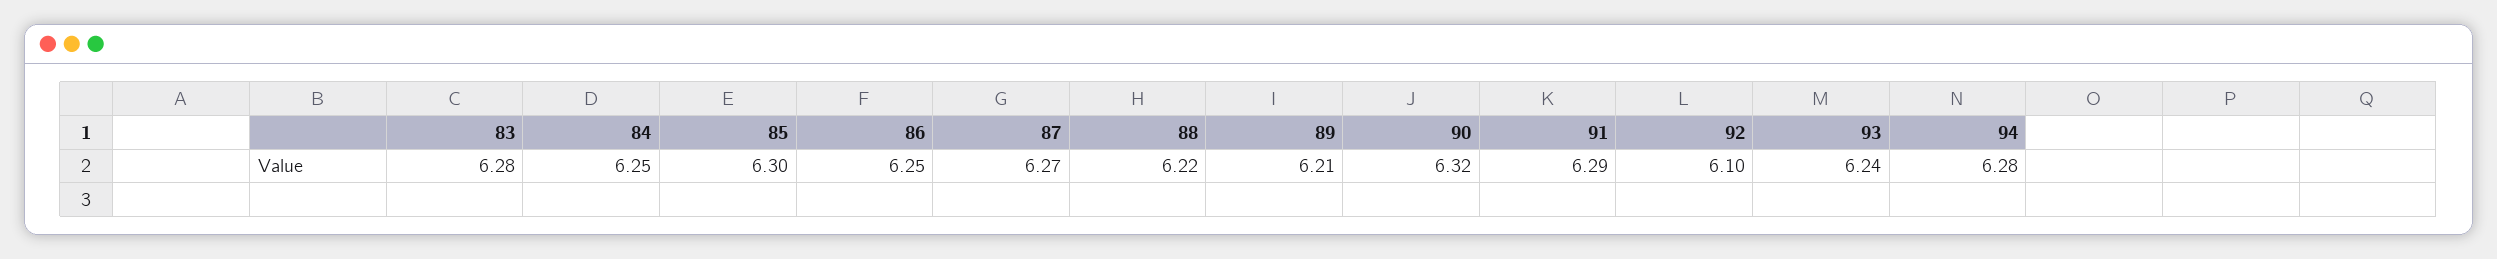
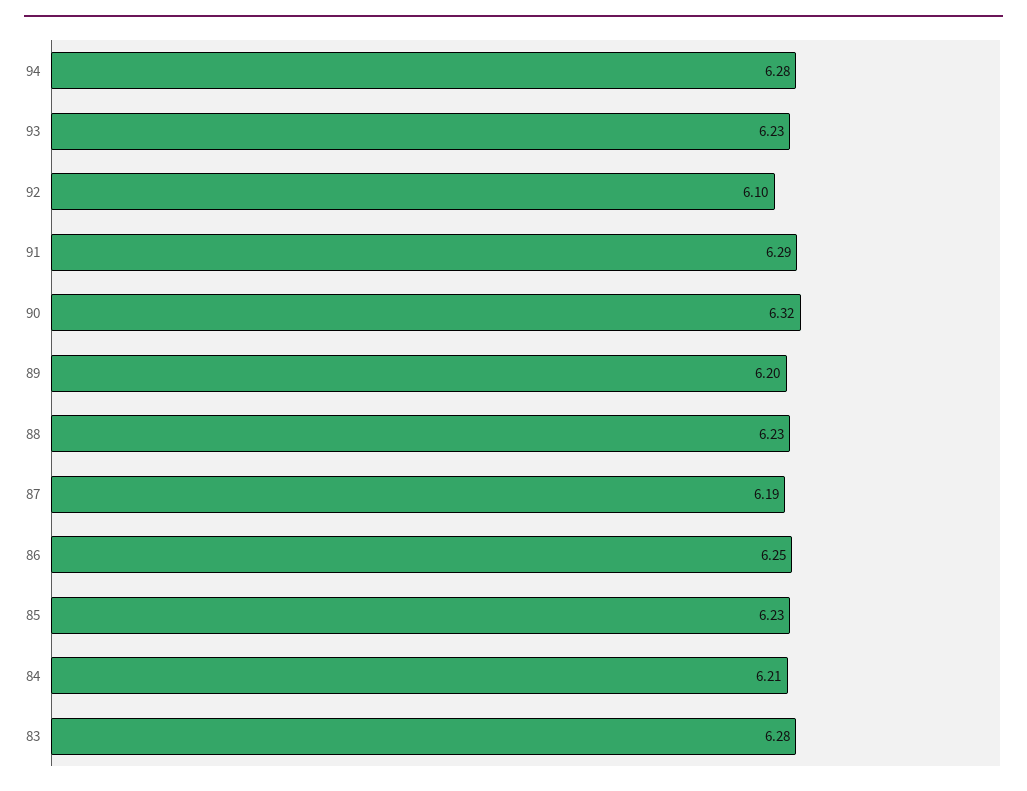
84: 6.25 -> 6.21
85: 6.3 -> 6.23
87: 6.27 -> 6.19
88: 6.22 -> 6.23
89: 6.21 -> 6.2
93: 6.24 -> 6.23

